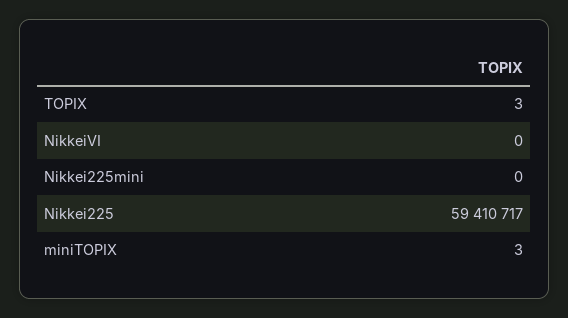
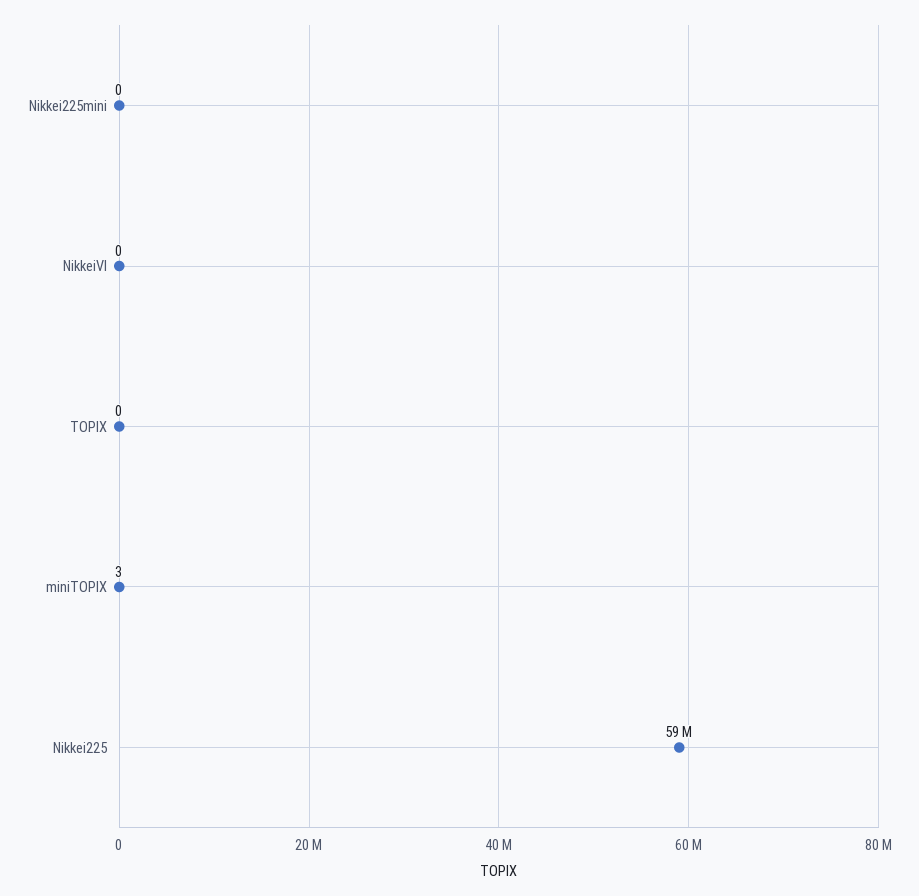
TOPIX: 3 -> 0

